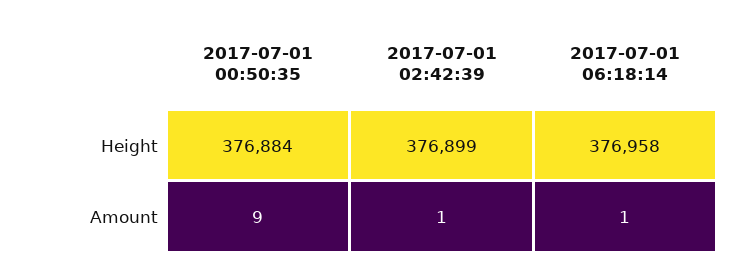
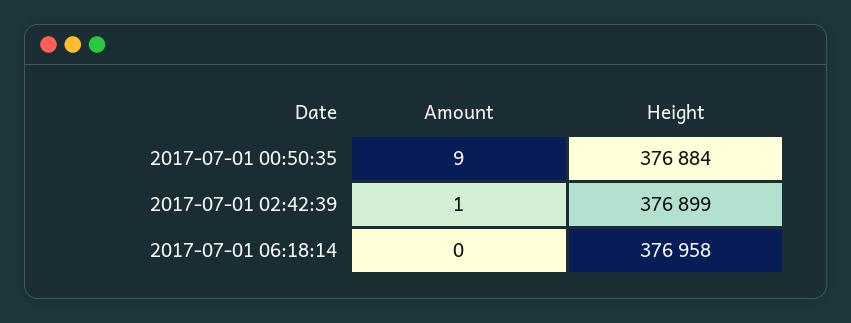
2017-07-01 06:18:14, Amount: 1 -> 0

